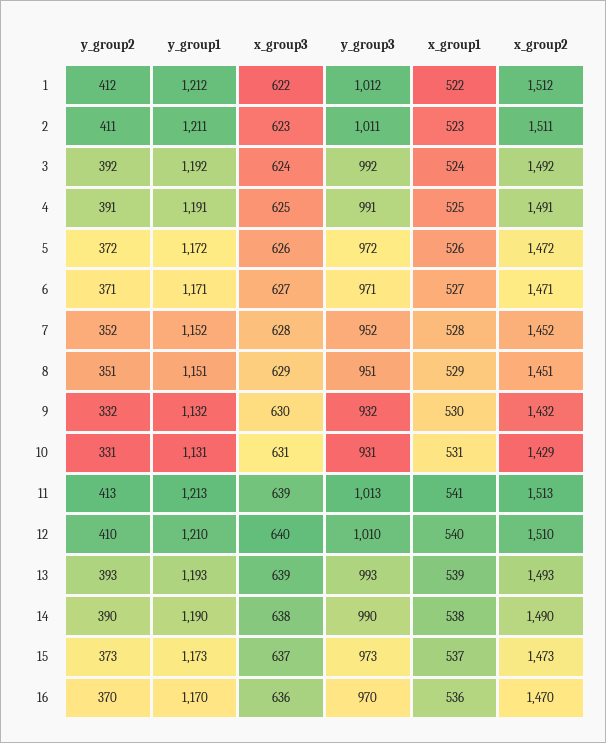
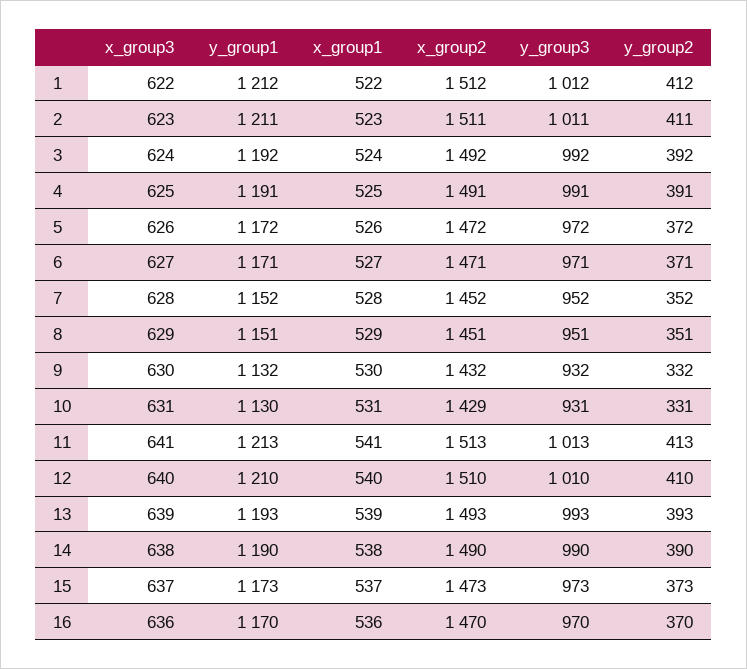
y_group1, 10: 1131 -> 1130
x_group3, 11: 639 -> 641

